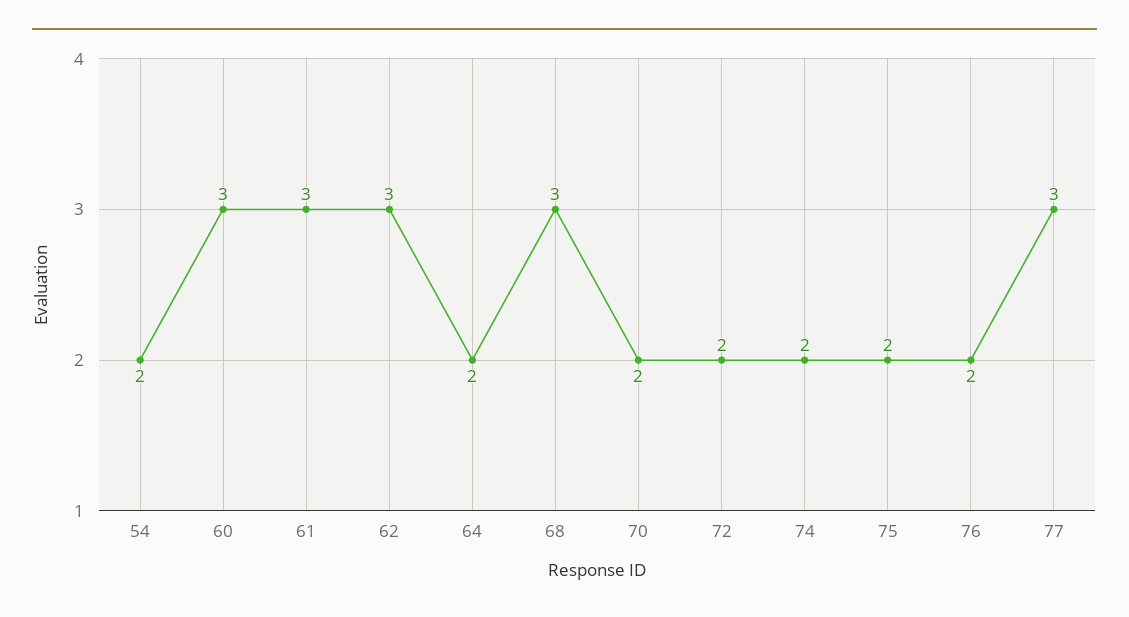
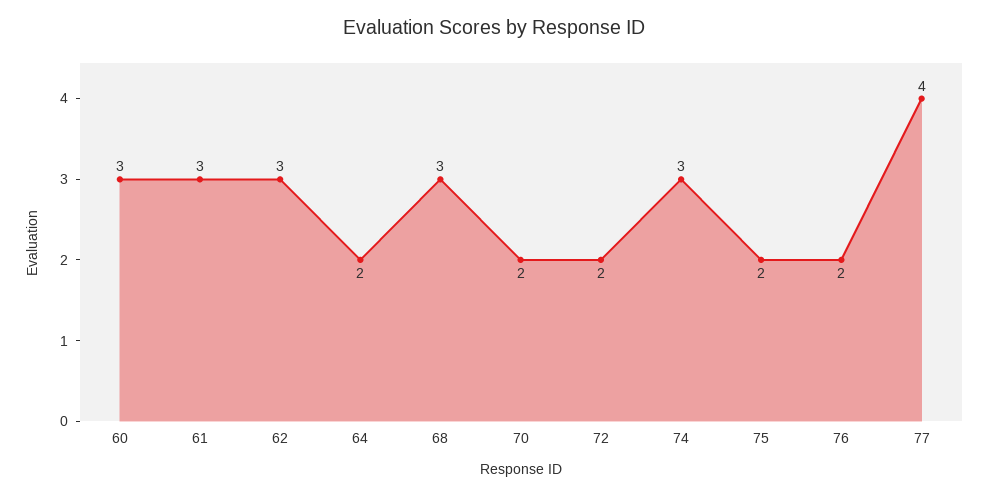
54: 2 -> none
74: 2 -> 3
77: 3 -> 4

